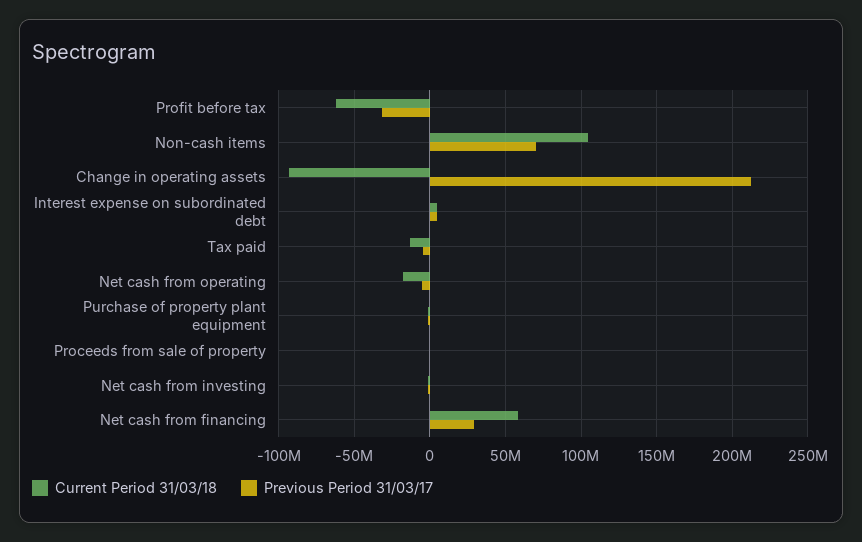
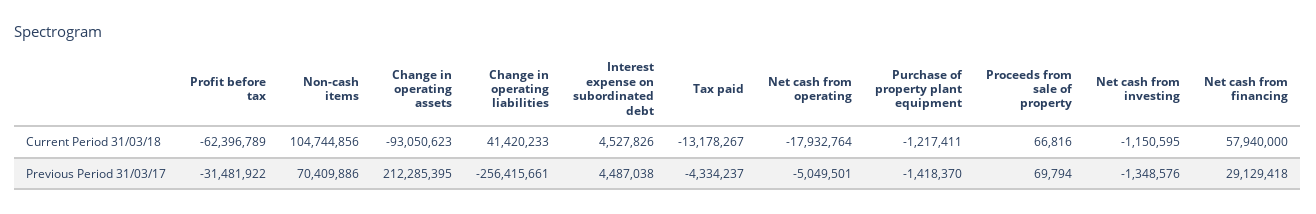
Current Period 31/03/18, Change in operating liabilities: none -> 41420233
Previous Period 31/03/17, Change in operating liabilities: none -> -256415661

